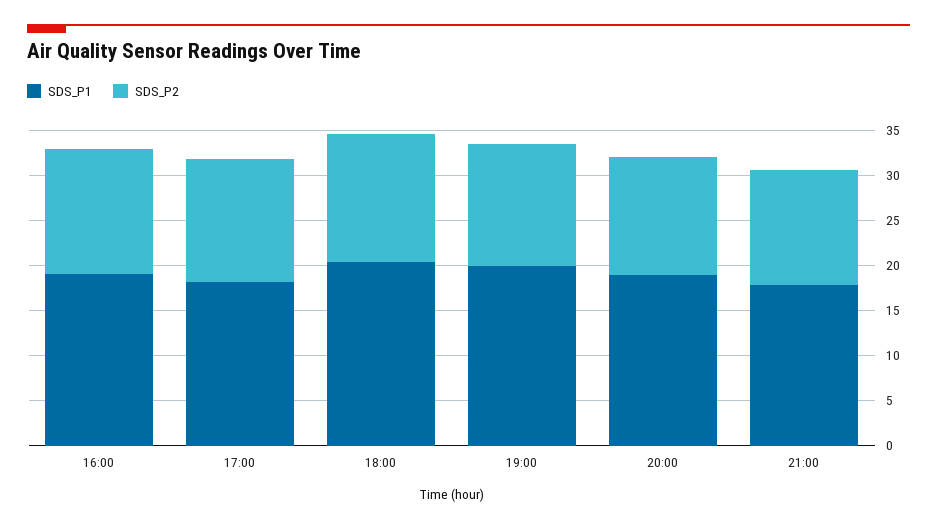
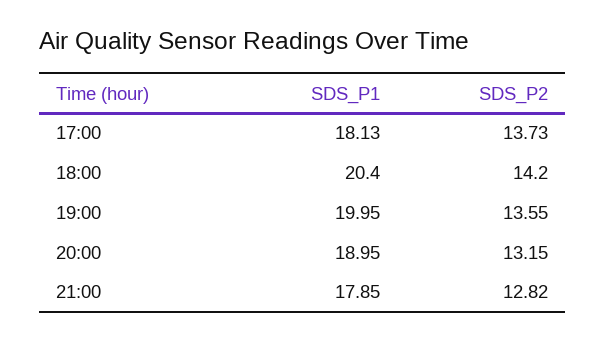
SDS_P1, 16:00: 19 -> none
SDS_P2, 16:00: 14 -> none

